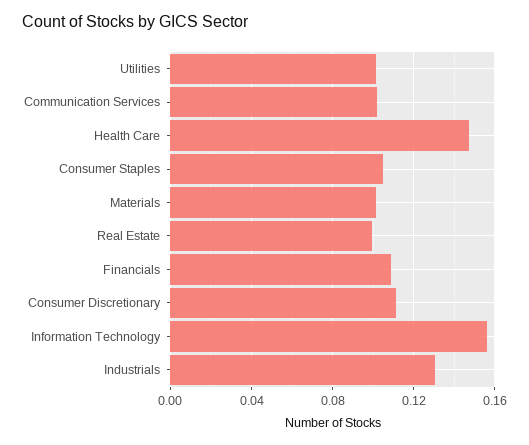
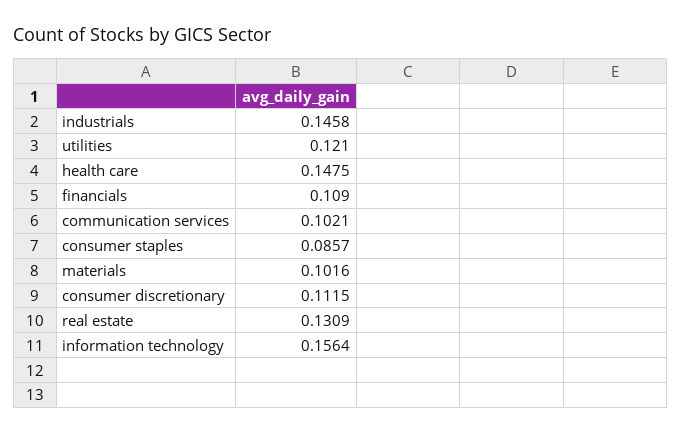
Utilities: 0.1 -> 0.121
Consumer Staples: 0.105 -> 0.0857
Real Estate: 0.1 -> 0.1309
Industrials: 0.13 -> 0.1458

